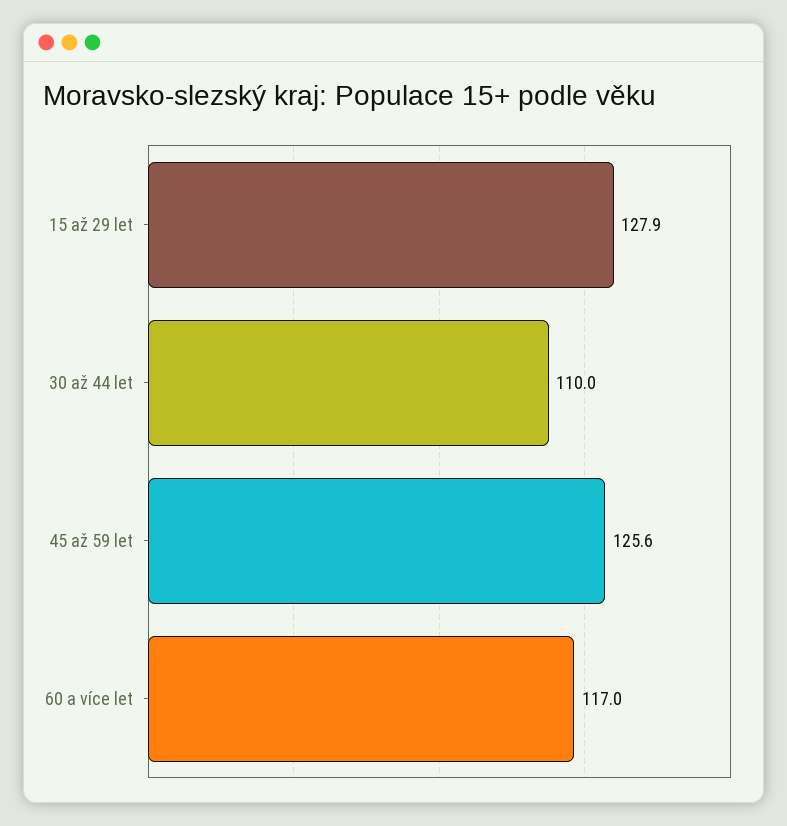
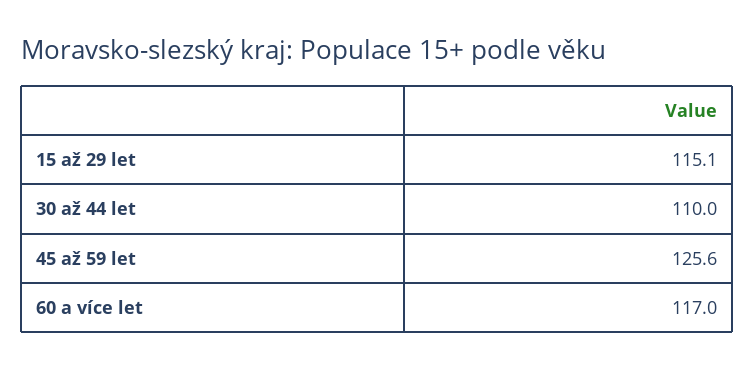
15 až 29 let: 127.9 -> 115.1

